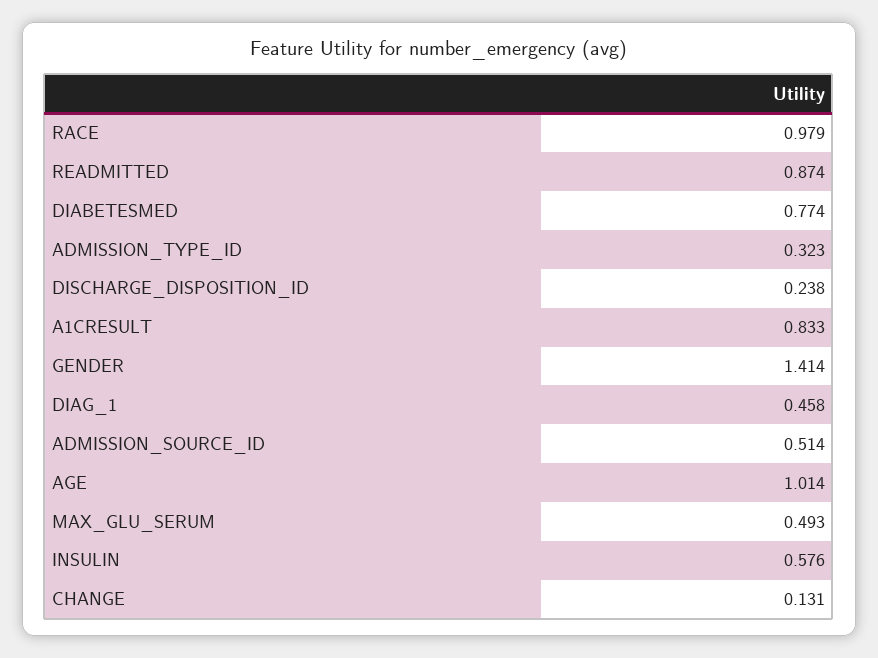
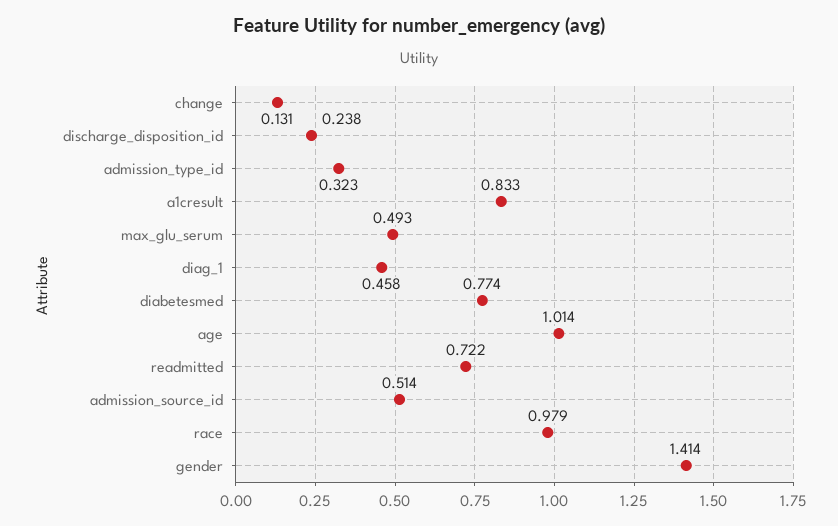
READMITTED: 0.874 -> 0.722
INSULIN: 0.576 -> none

